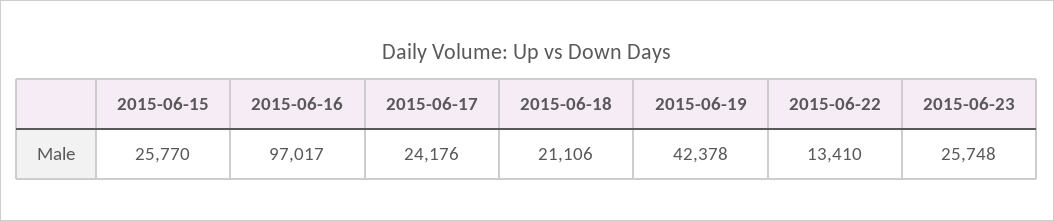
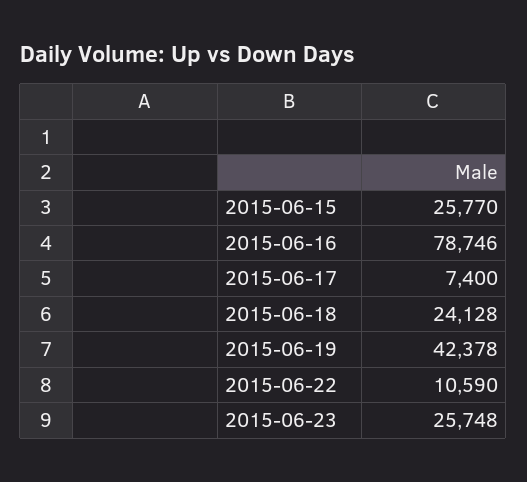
2015-06-16: 97017 -> 78746
2015-06-17: 24176 -> 7400
2015-06-18: 21106 -> 24128
2015-06-22: 13410 -> 10590

